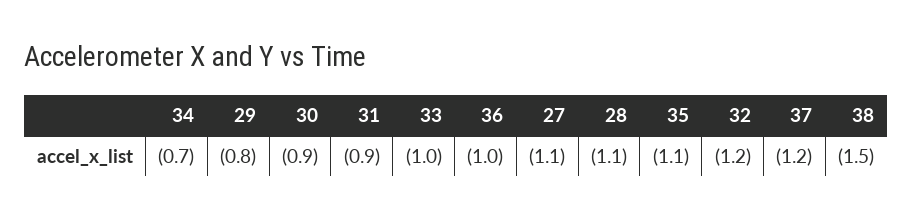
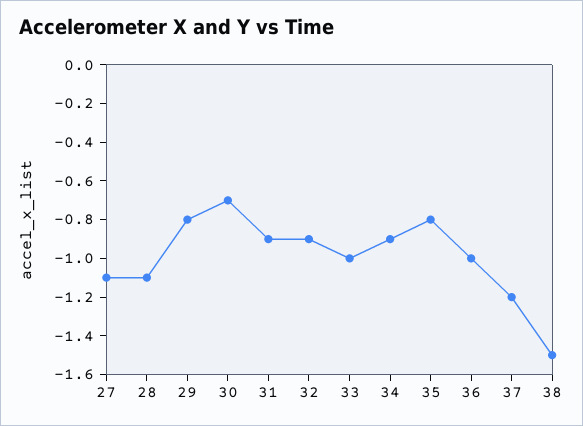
34: -0.7 -> -0.9
30: -0.9 -> -0.7
35: -1.1 -> -0.8
32: -1.2 -> -0.9

